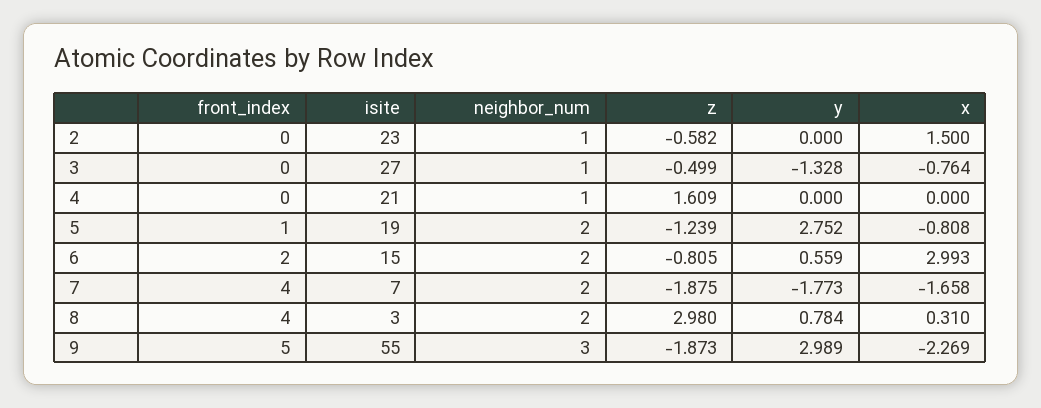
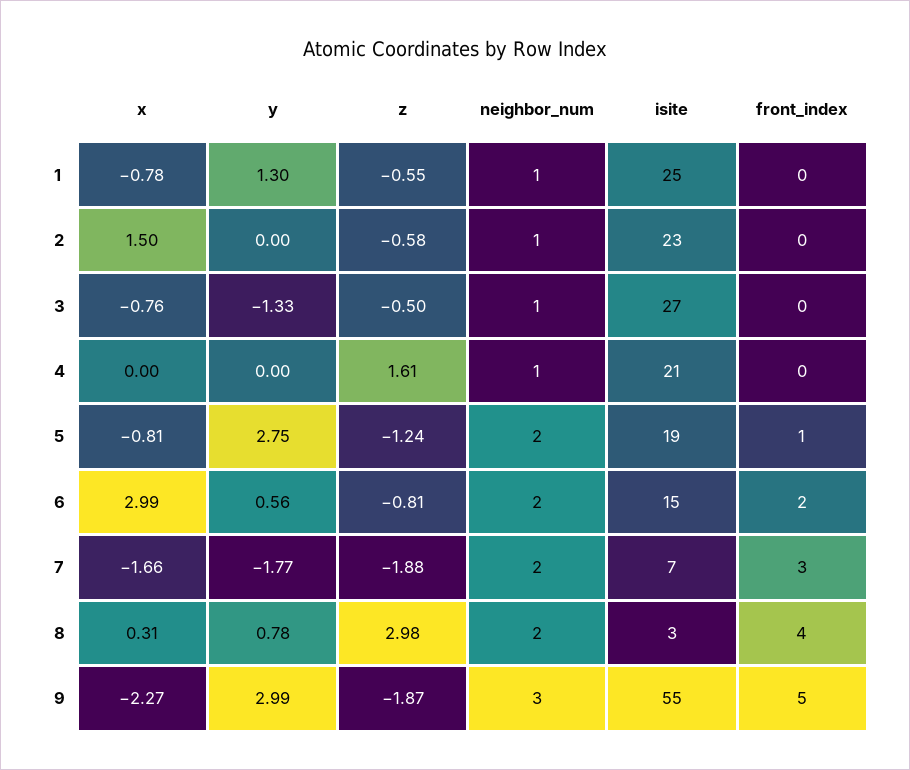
front_index, 7: 4 -> 3
x, 1: none -> -0.78
y, 1: none -> 1.3
z, 1: none -> -0.55
neighbor_num, 1: none -> 1
isite, 1: none -> 25
front_index, 1: none -> 0

